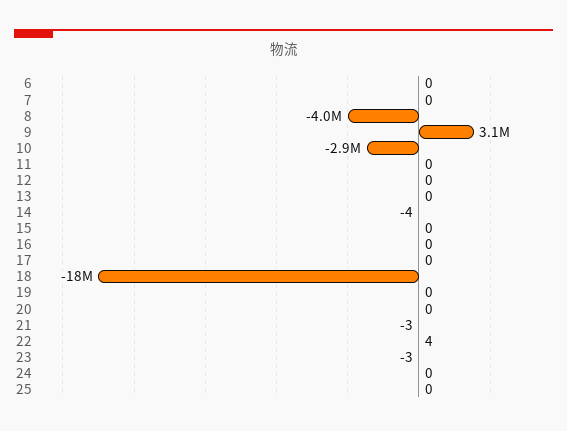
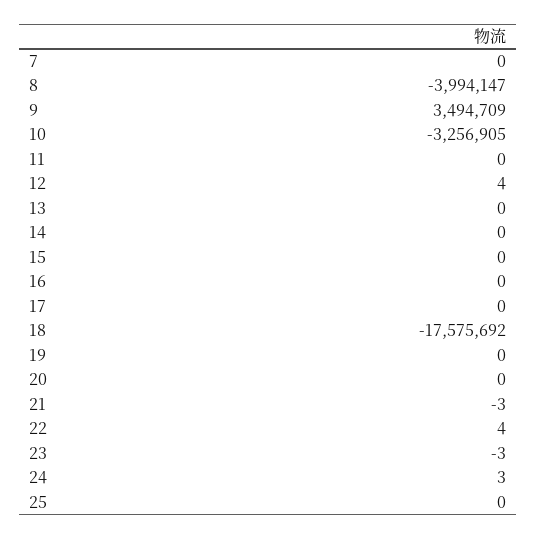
6: 0 -> none
9: 3100000 -> 3494709
10: -2900000 -> -3256905
12: 0 -> 4
14: -4 -> 0
24: 0 -> 3

